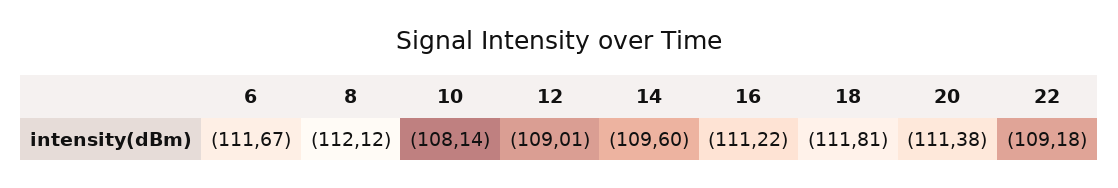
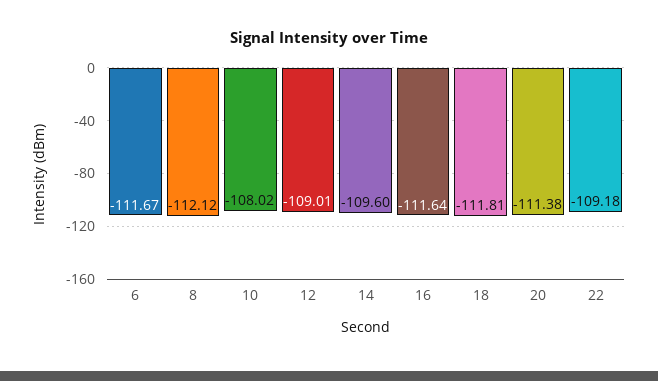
10: -108.14 -> -108.02
16: -111.22 -> -111.64

